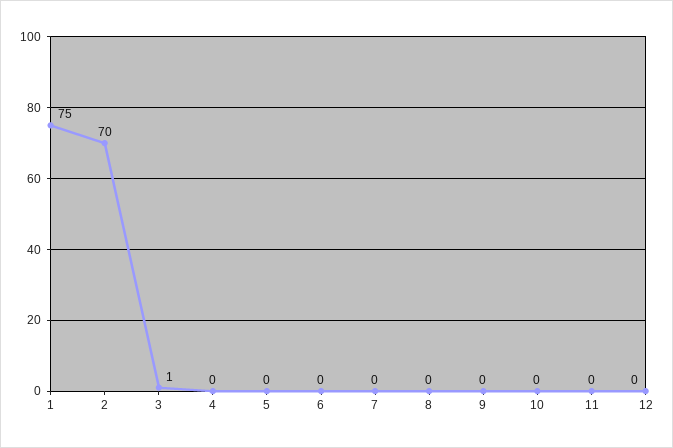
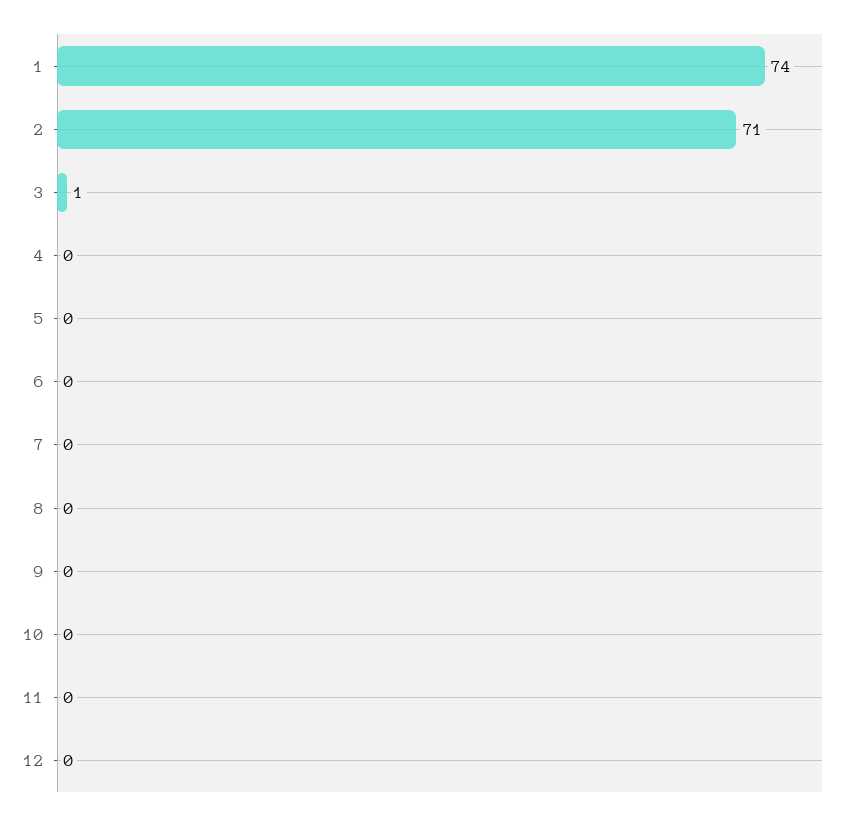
1: 75 -> 74
2: 70 -> 71

